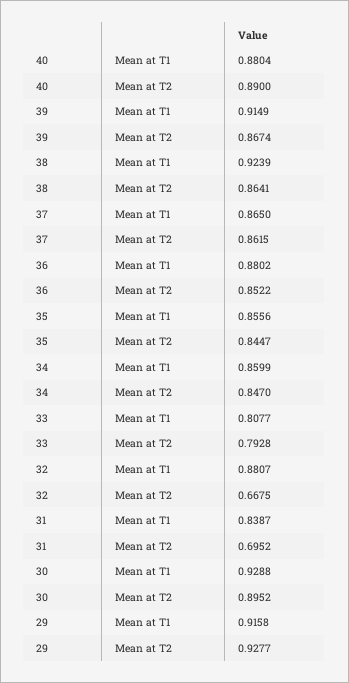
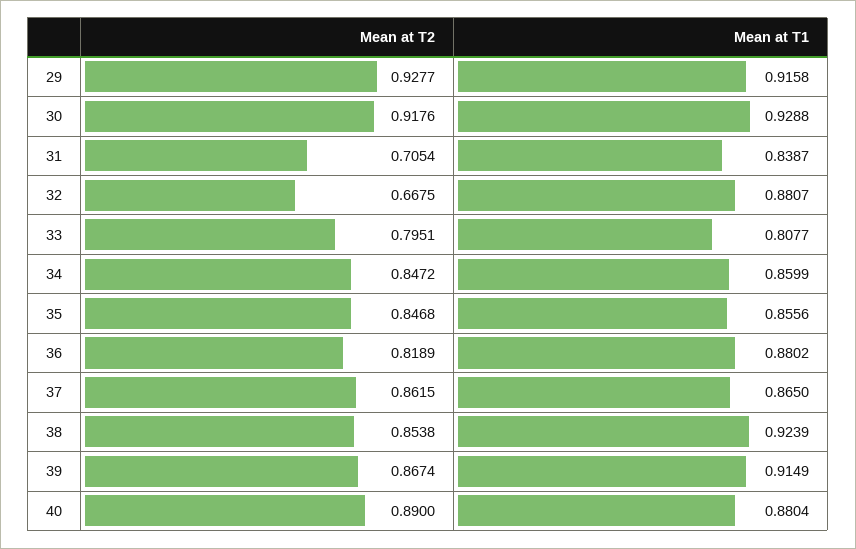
38, Mean at T2: 0.8641 -> 0.8538
36, Mean at T2: 0.8522 -> 0.8189
35, Mean at T2: 0.8447 -> 0.8468
34, Mean at T2: 0.847 -> 0.8472
33, Mean at T2: 0.7928 -> 0.7951
31, Mean at T2: 0.6952 -> 0.7054
30, Mean at T2: 0.8952 -> 0.9176

